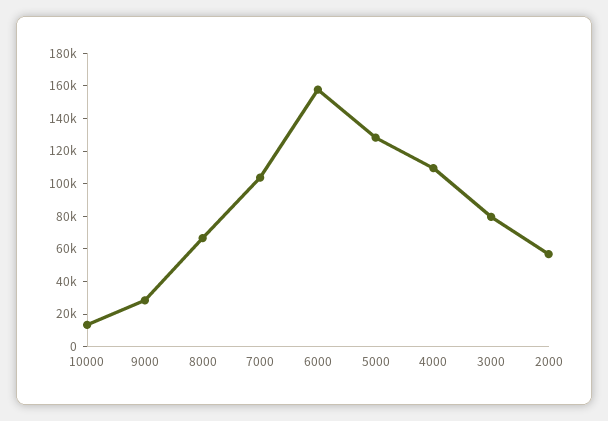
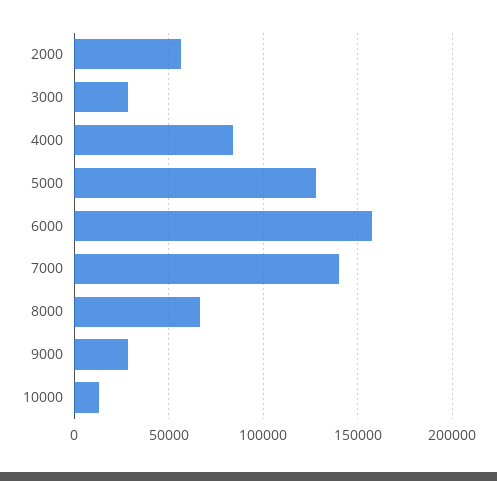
7000: 105000 -> 140000
4000: 110000 -> 85000
3000: 80000 -> 30000

